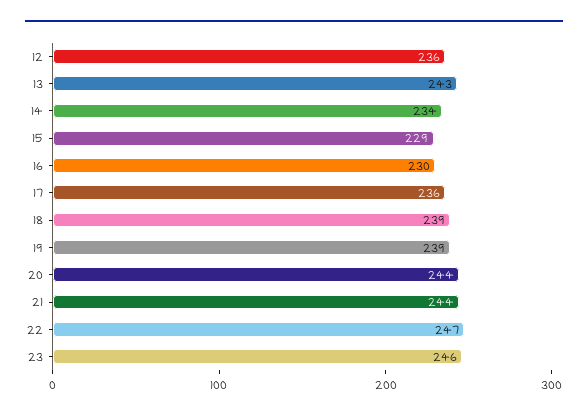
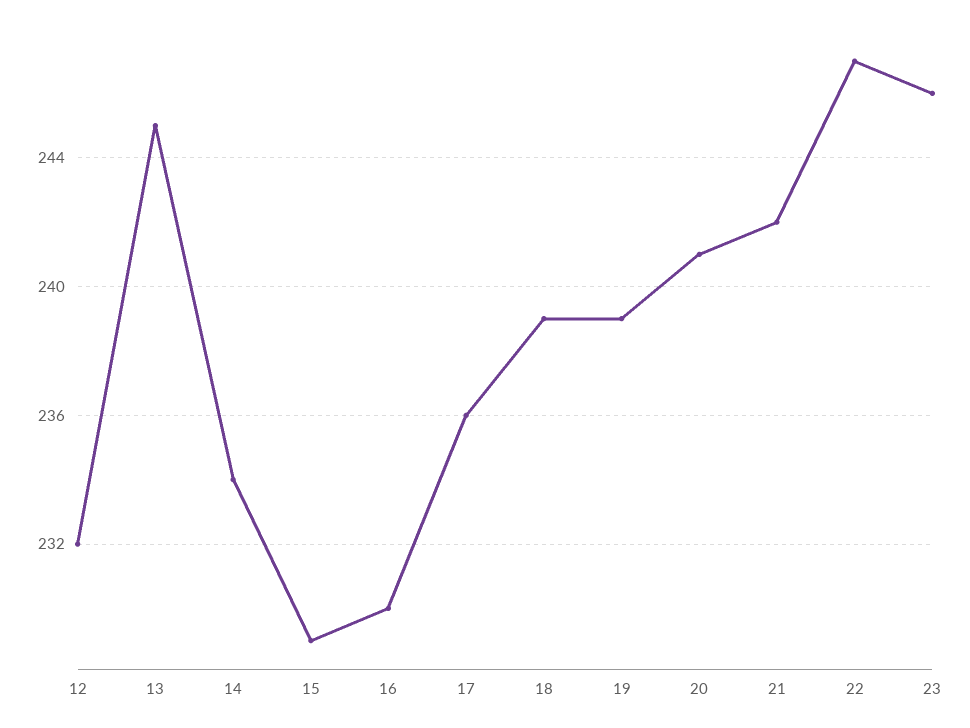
12: 236 -> 232
13: 243 -> 245
20: 244 -> 241
21: 244 -> 242

